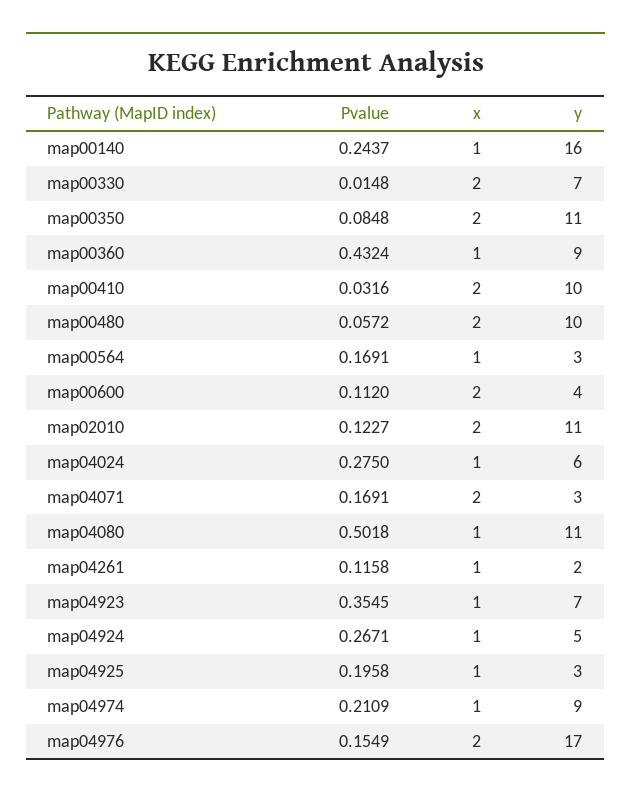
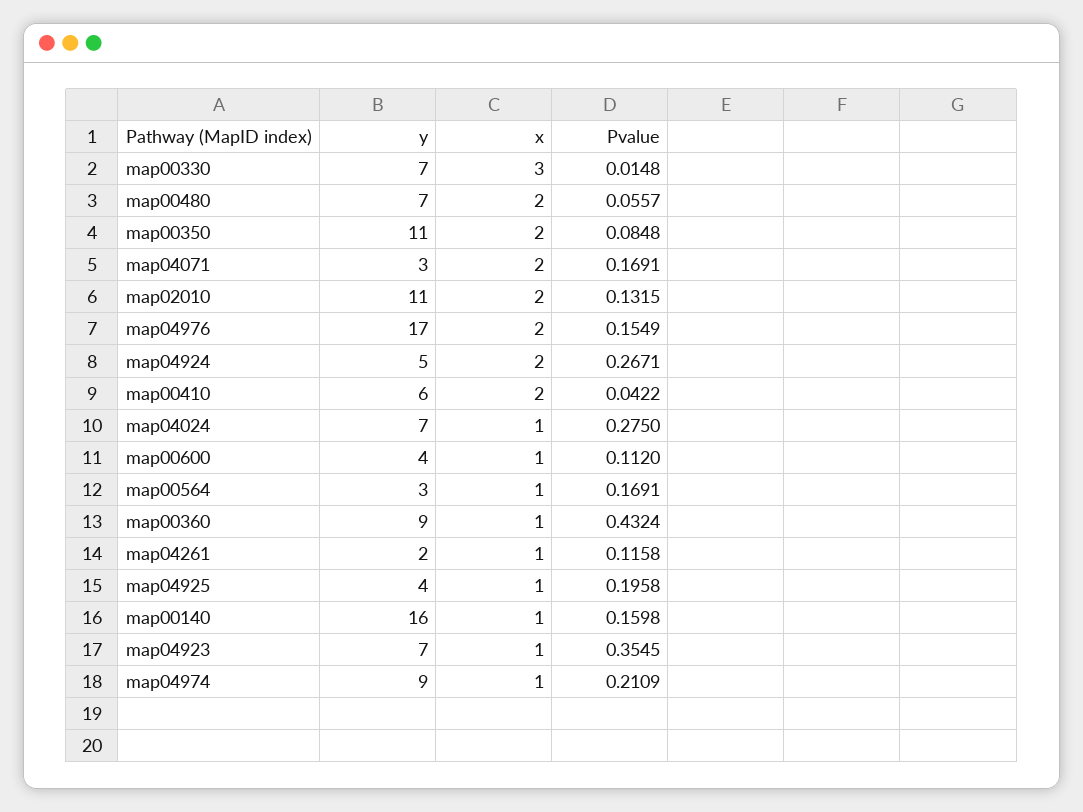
Pvalue, map00140: 0.2437 -> 0.1598
x, map00330: 2 -> 3
Pvalue, map00410: 0.0316 -> 0.0422
y, map00410: 10 -> 6
Pvalue, map00480: 0.0572 -> 0.0557
y, map00480: 10 -> 7
x, map00600: 2 -> 1
Pvalue, map02010: 0.1227 -> 0.1315
y, map04024: 6 -> 7
Pvalue, map04080: 0.5018 -> none
x, map04080: 1 -> none
y, map04080: 11 -> none
x, map04924: 1 -> 2
y, map04925: 3 -> 4

